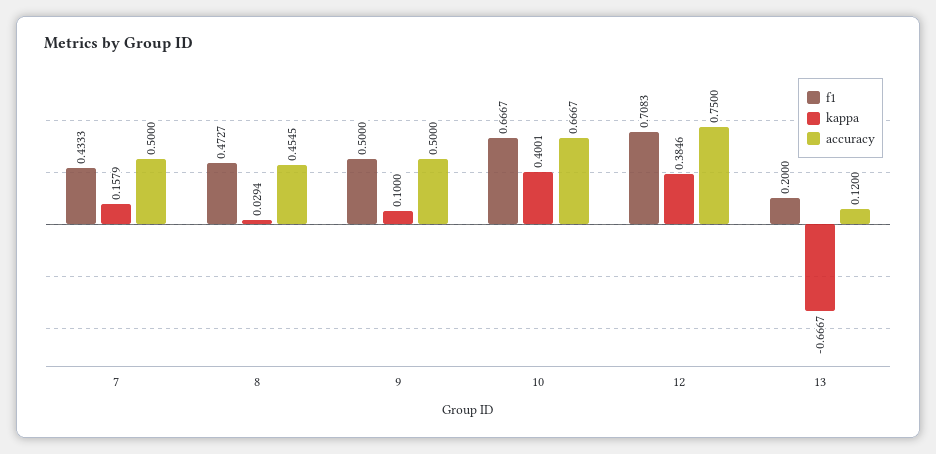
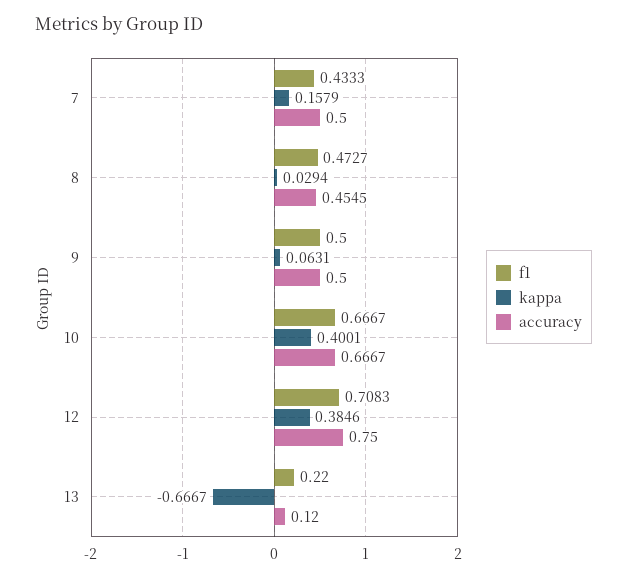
kappa, 9: 0.1 -> 0.0631
f1, 13: 0.2 -> 0.22

